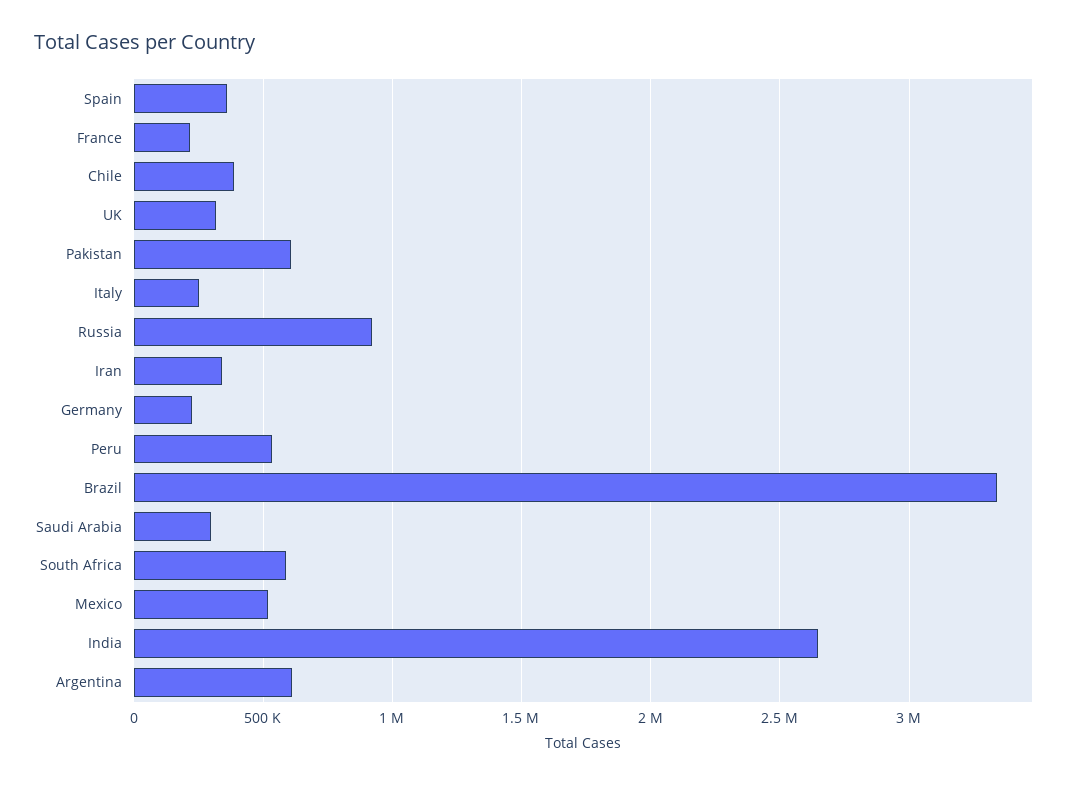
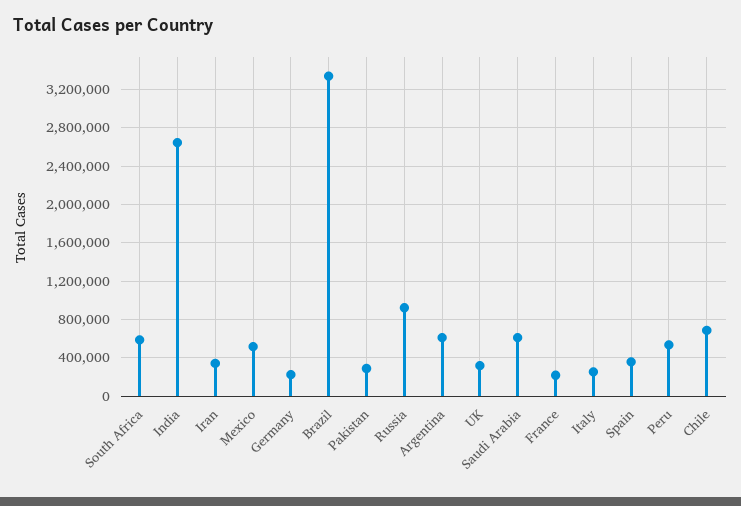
Chile: 400000 -> 700000
Pakistan: 600000 -> 300000
Saudi Arabia: 300000 -> 600000

